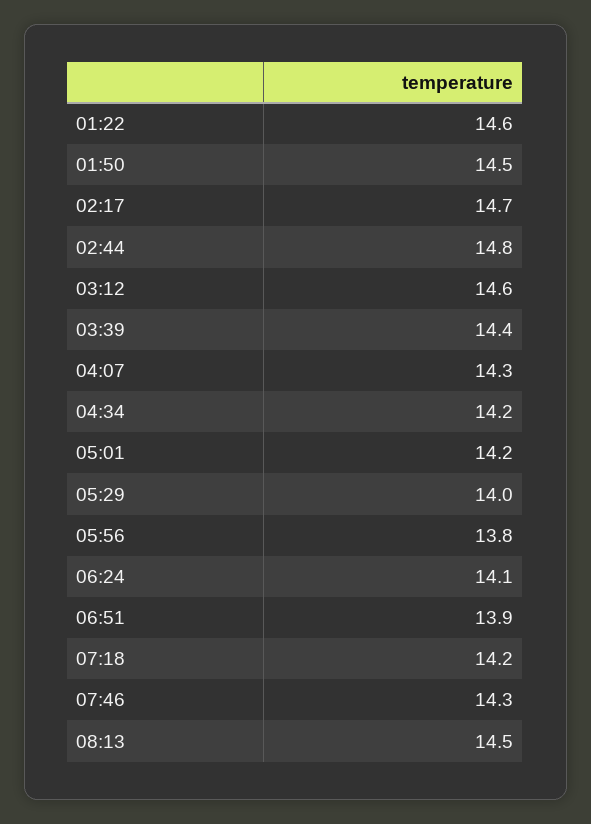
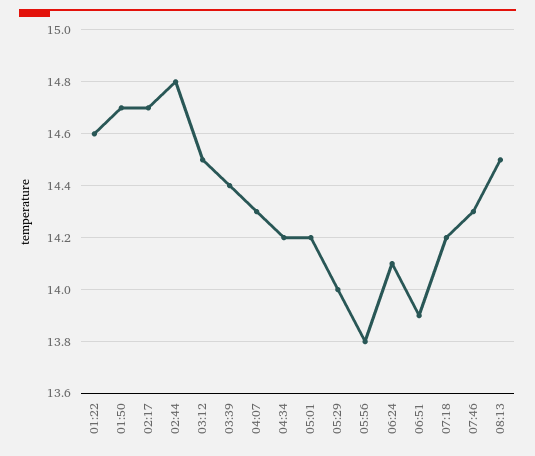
01:50: 14.5 -> 14.7
03:12: 14.6 -> 14.5

